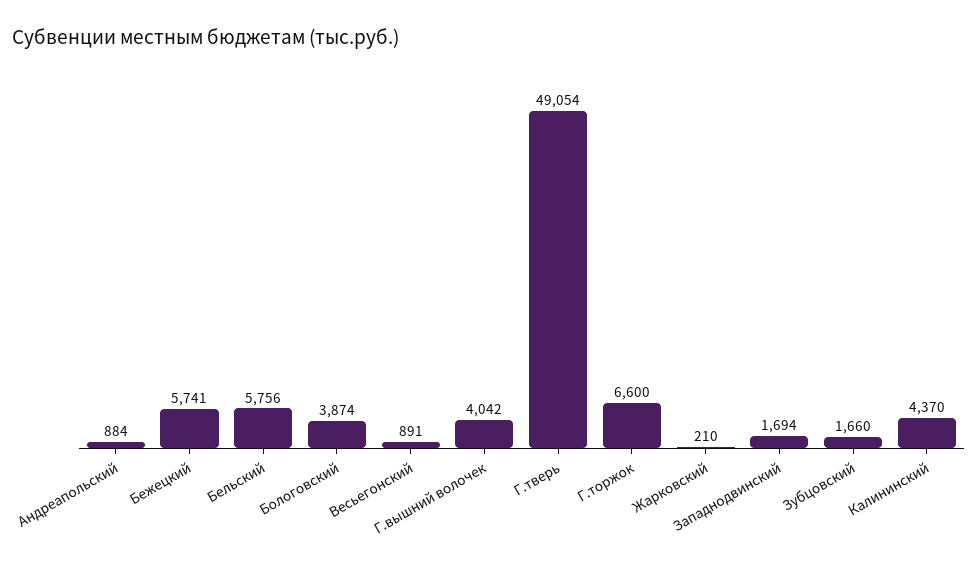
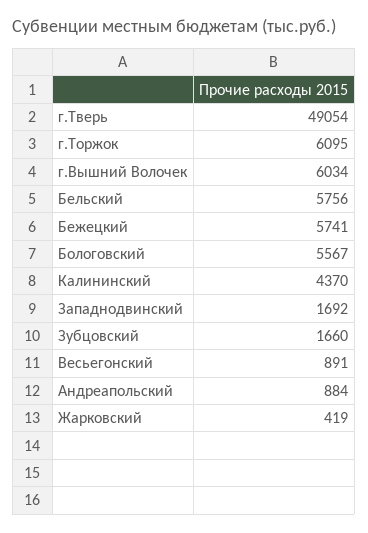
Бологовский: 3874 -> 5567
Г.вышний волочек: 4042 -> 6034
Г.торжок: 6600 -> 6095
Жарковский: 210 -> 419
Западнодвинский: 1694 -> 1692

